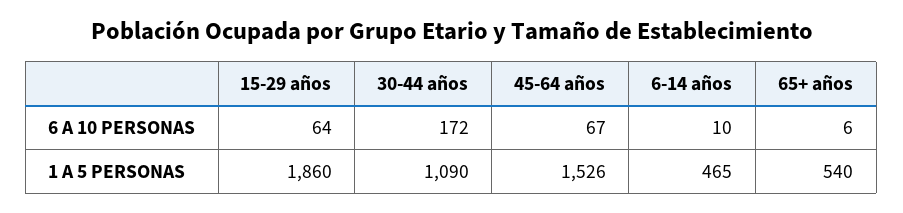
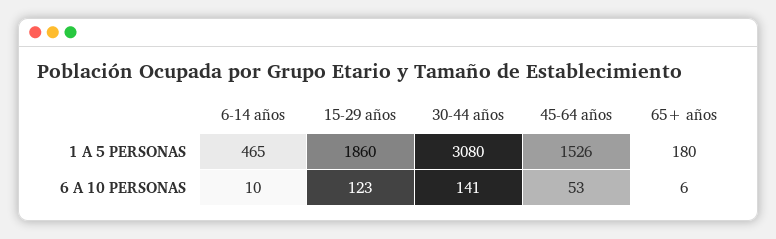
15-29 años, 6 A 10 PERSONAS: 64 -> 123
30-44 años, 6 A 10 PERSONAS: 172 -> 141
45-64 años, 6 A 10 PERSONAS: 67 -> 53
30-44 años, 1 A 5 PERSONAS: 1090 -> 3080
65+ años, 1 A 5 PERSONAS: 540 -> 180

